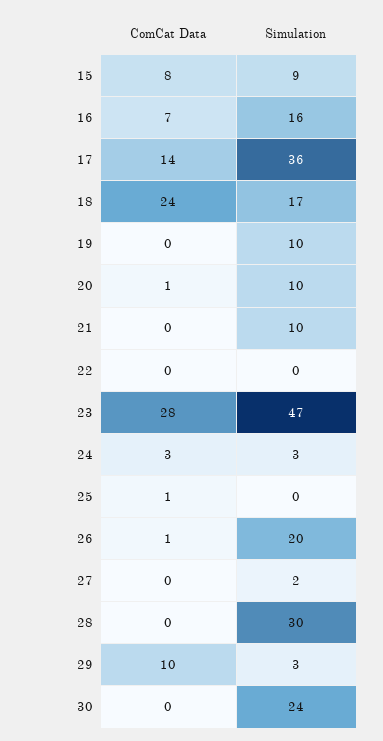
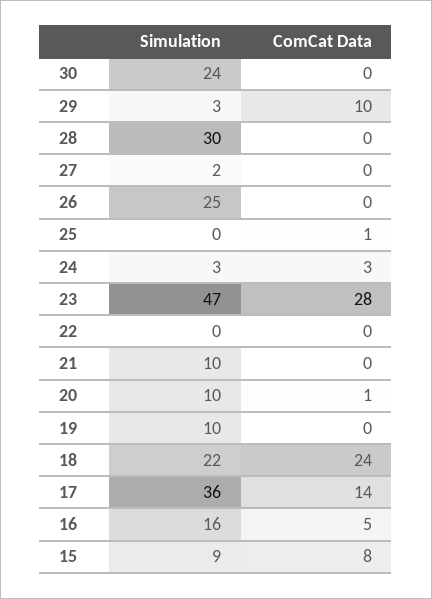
ComCat Data, 16: 7 -> 5
Simulation, 18: 17 -> 22
ComCat Data, 26: 1 -> 0
Simulation, 26: 20 -> 25

